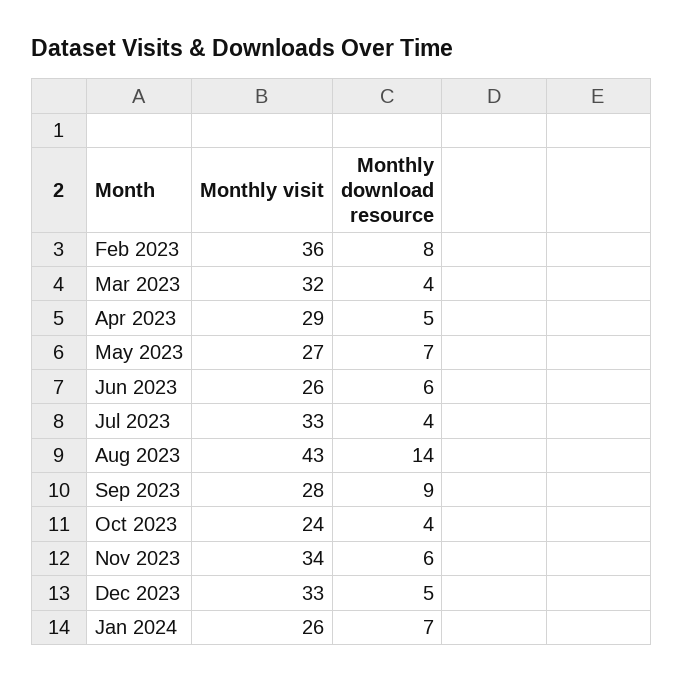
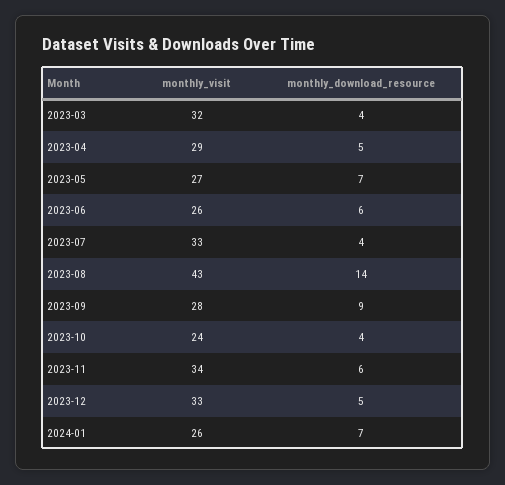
Monthly visit, Feb 2023: 36 -> none
Monthly download resource, Feb 2023: 8 -> none

